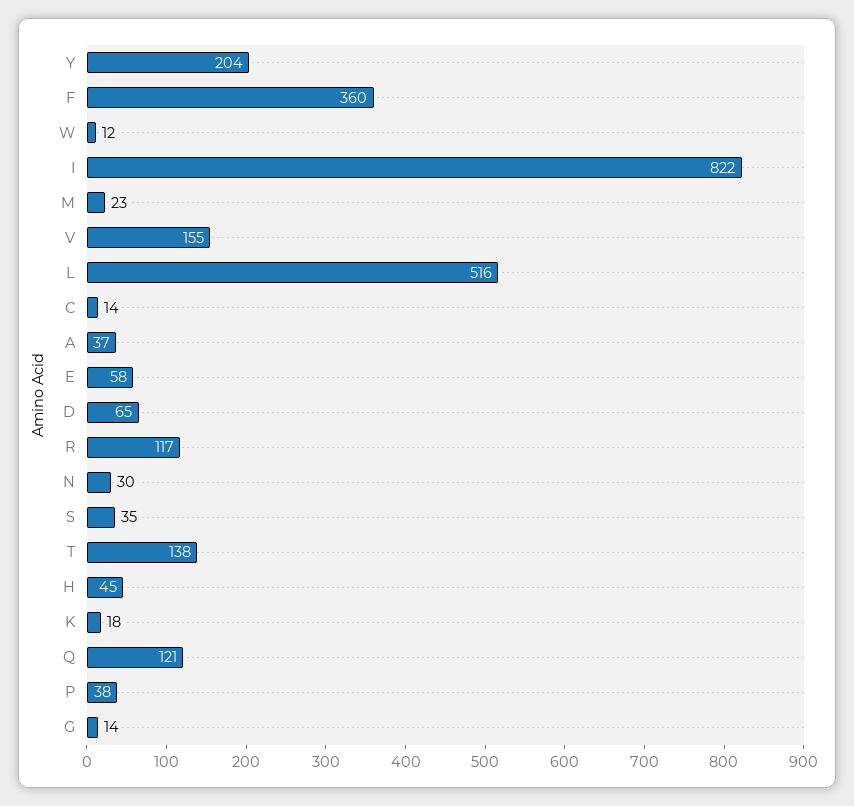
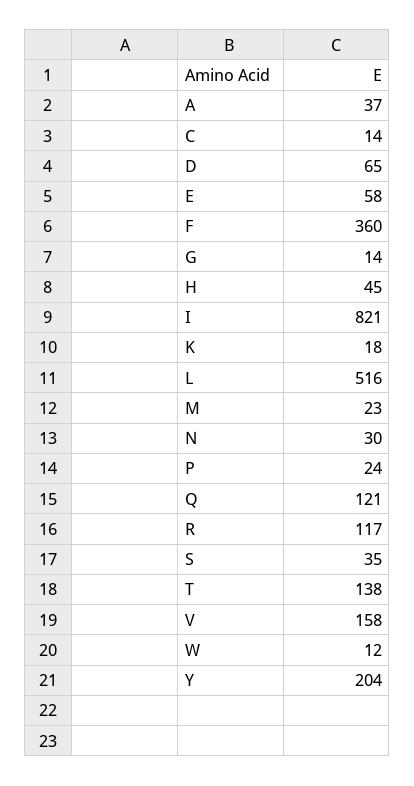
I: 822 -> 821
V: 155 -> 158
P: 38 -> 24

